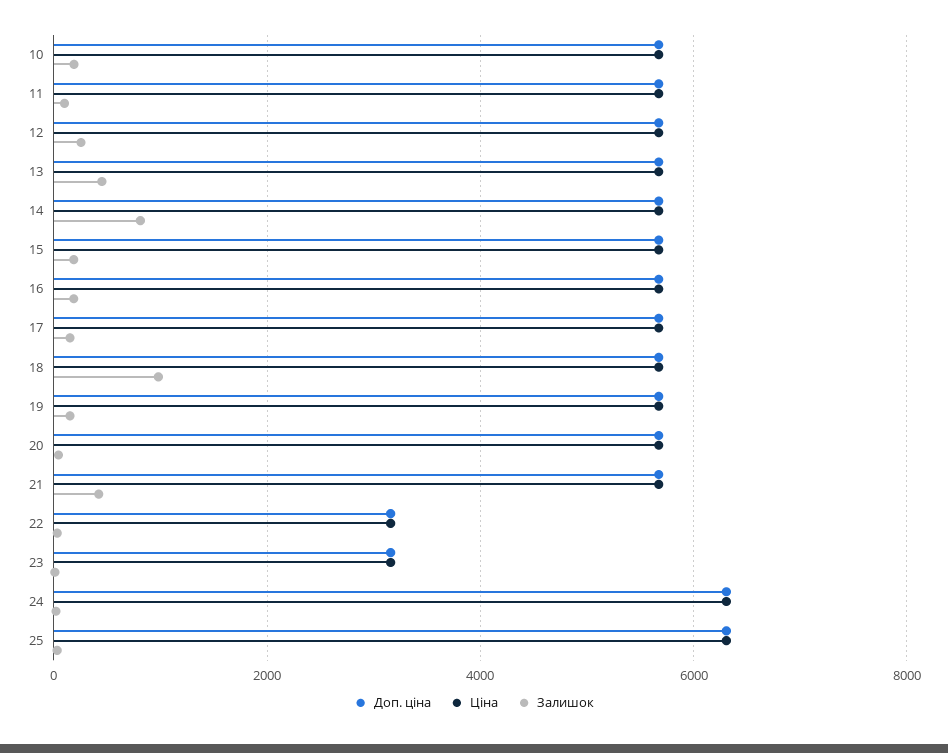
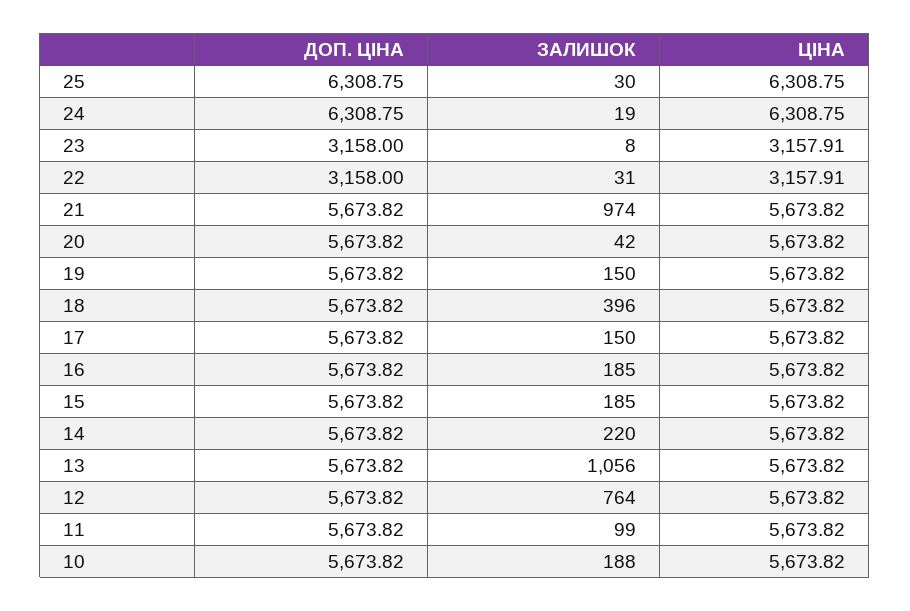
Залишок, 12: 200 -> 764
Залишок, 13: 400 -> 1056
Залишок, 14: 800 -> 220
Залишок, 18: 1000 -> 396
Залишок, 21: 400 -> 974

